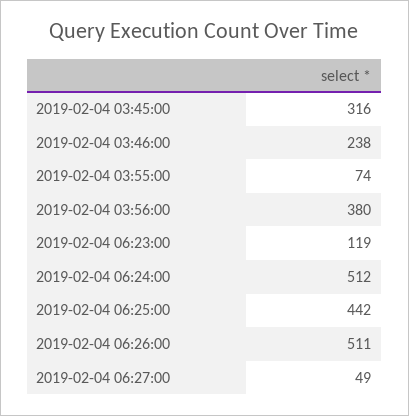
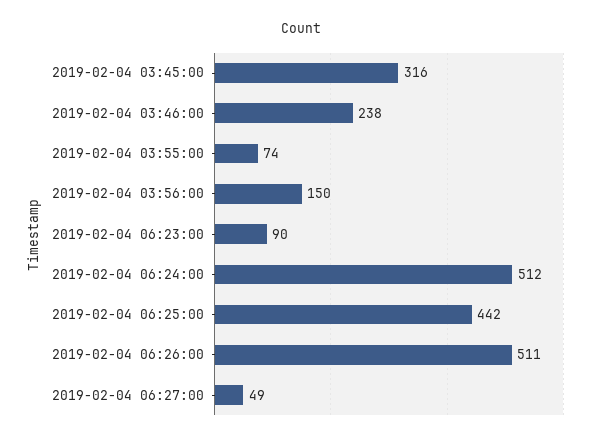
2019-02-04 03:56:00: 380 -> 150
2019-02-04 06:23:00: 119 -> 90

